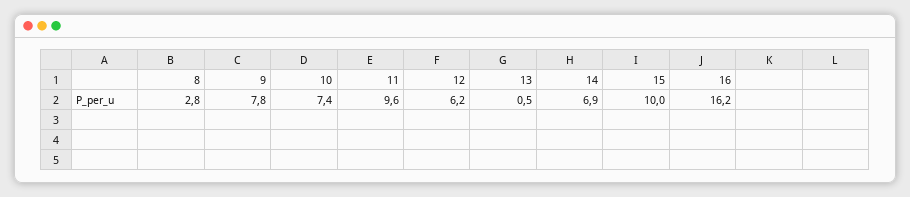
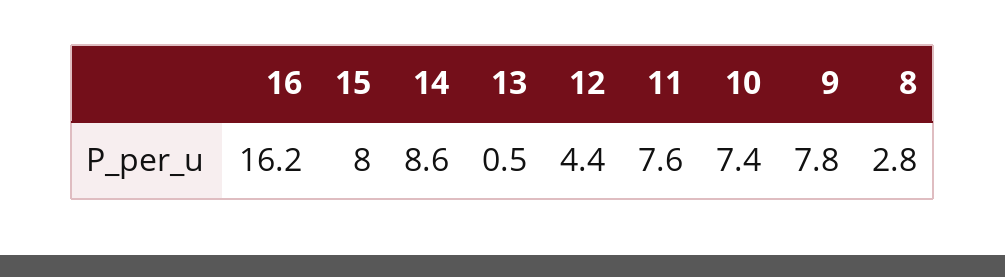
11: 9.6 -> 7.6
12: 6.2 -> 4.4
14: 6.9 -> 8.6
15: 10 -> 8

